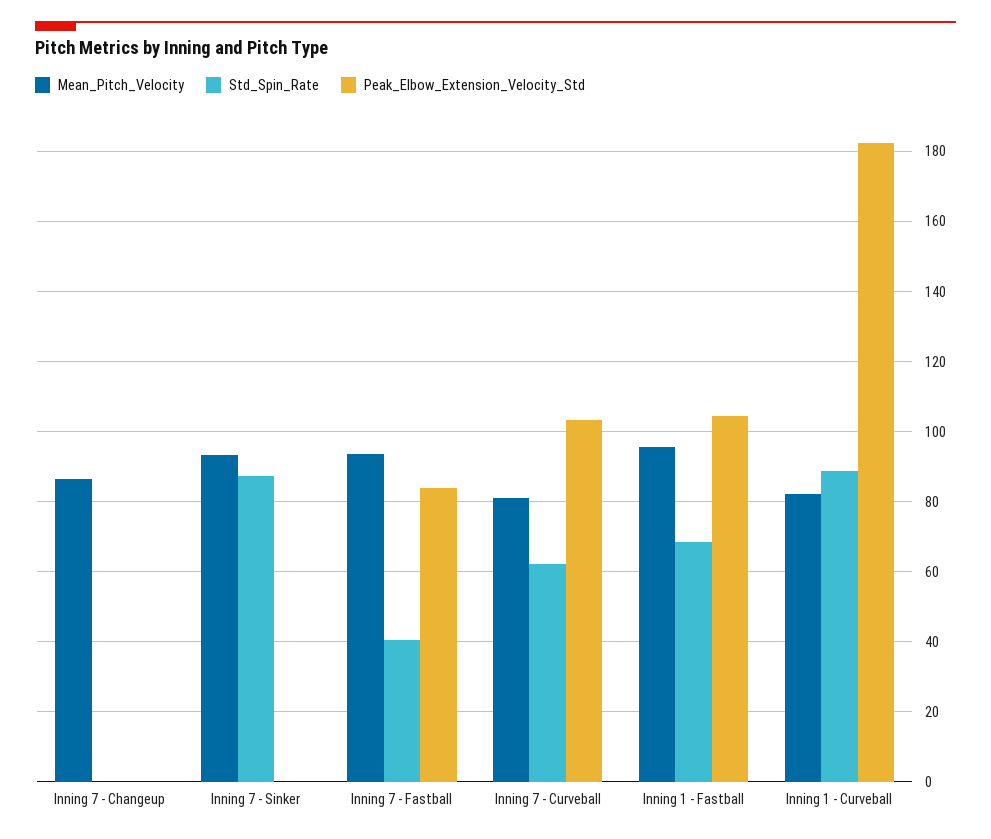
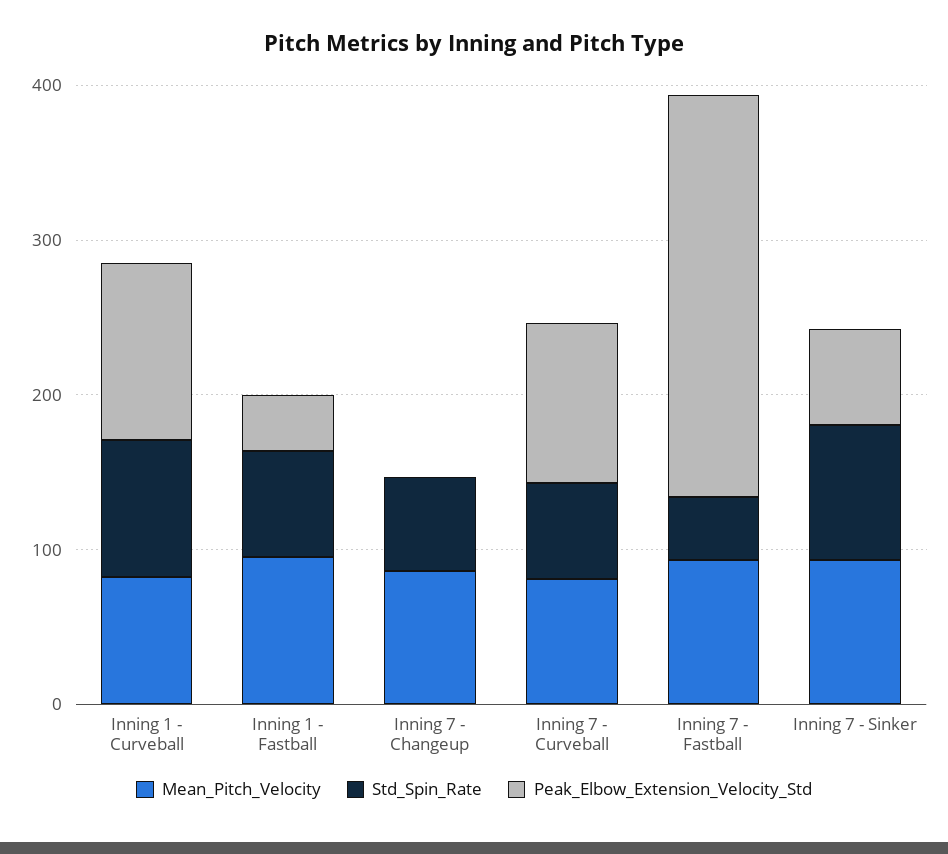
Std_Spin_Rate, Inning 7 - Changeup: 0 -> 60
Peak_Elbow_Extension_Velocity_Std, Inning 7 - Sinker: 0 -> 60
Peak_Elbow_Extension_Velocity_Std, Inning 7 - Fastball: 84 -> 260
Peak_Elbow_Extension_Velocity_Std, Inning 1 - Fastball: 104 -> 40
Peak_Elbow_Extension_Velocity_Std, Inning 1 - Curveball: 182 -> 120

